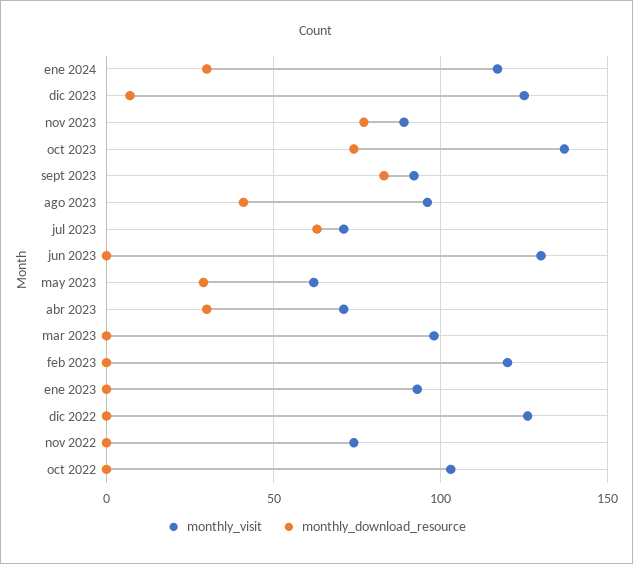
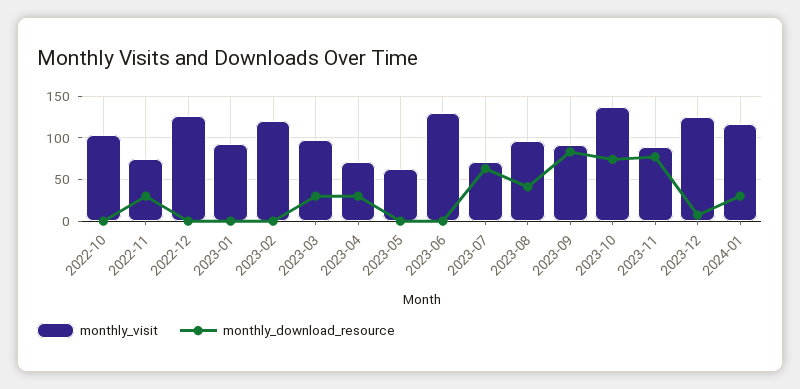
monthly_download_resource, may 2023: 30 -> 0
monthly_download_resource, mar 2023: 0 -> 30
monthly_download_resource, nov 2022: 0 -> 30

